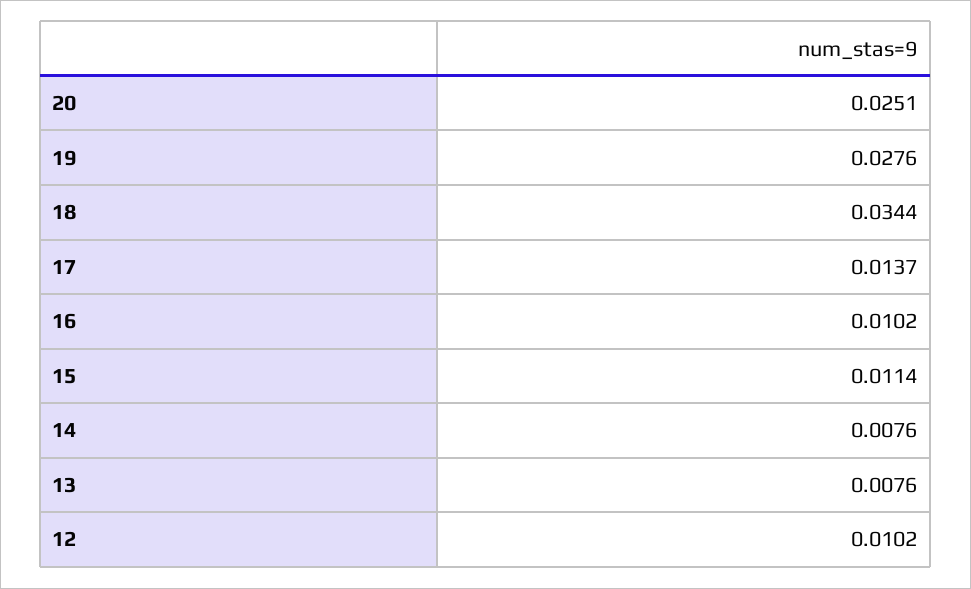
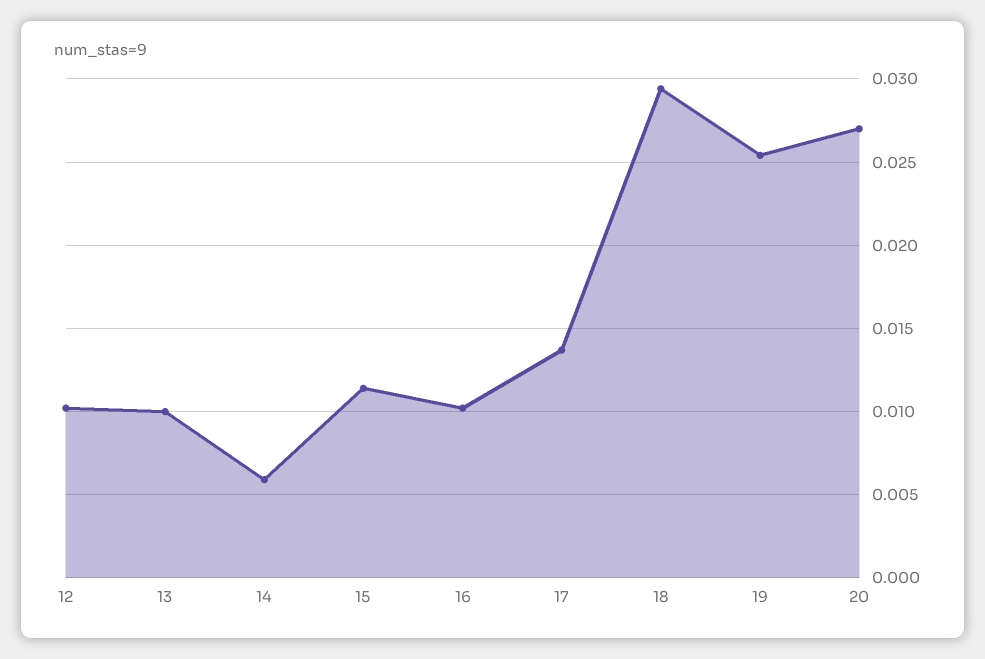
20: 0.0251 -> 0.027
19: 0.0276 -> 0.0255
18: 0.0344 -> 0.0295
14: 0.0076 -> 0.006
13: 0.0076 -> 0.01

